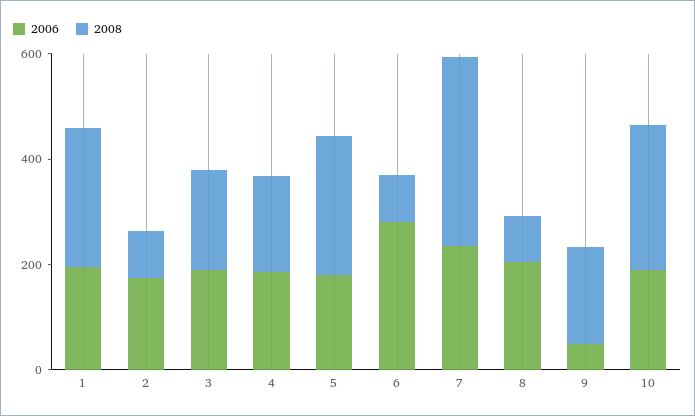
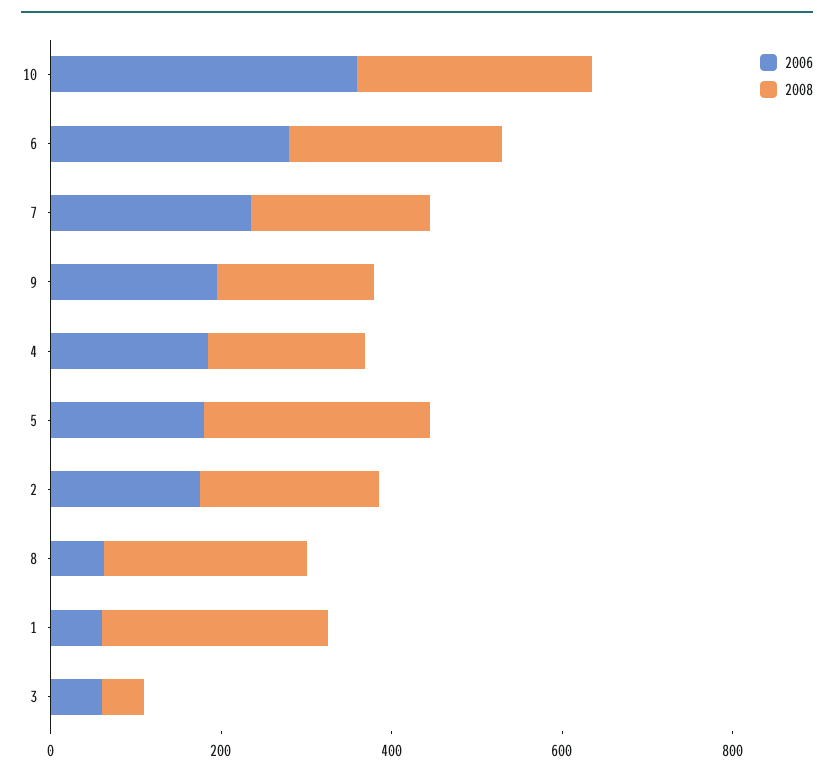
2006, 1: 200 -> 50
2008, 2: 100 -> 200
2006, 3: 200 -> 50
2008, 3: 200 -> 50
2008, 6: 100 -> 250
2008, 7: 350 -> 200
2006, 8: 200 -> 50
2008, 8: 100 -> 250
2006, 9: 50 -> 200
2006, 10: 200 -> 350

